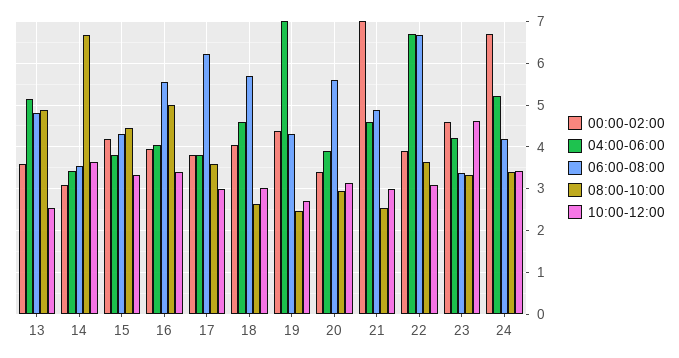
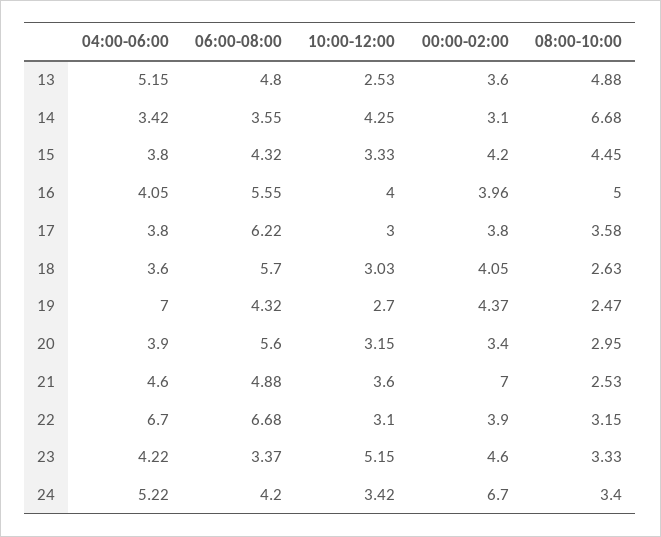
10:00-12:00, 14: 3.6 -> 4.25
10:00-12:00, 16: 3.4 -> 4
04:00-06:00, 18: 4.6 -> 3.6
10:00-12:00, 21: 3 -> 3.6
08:00-10:00, 22: 3.6 -> 3.15
10:00-12:00, 23: 4.6 -> 5.15

